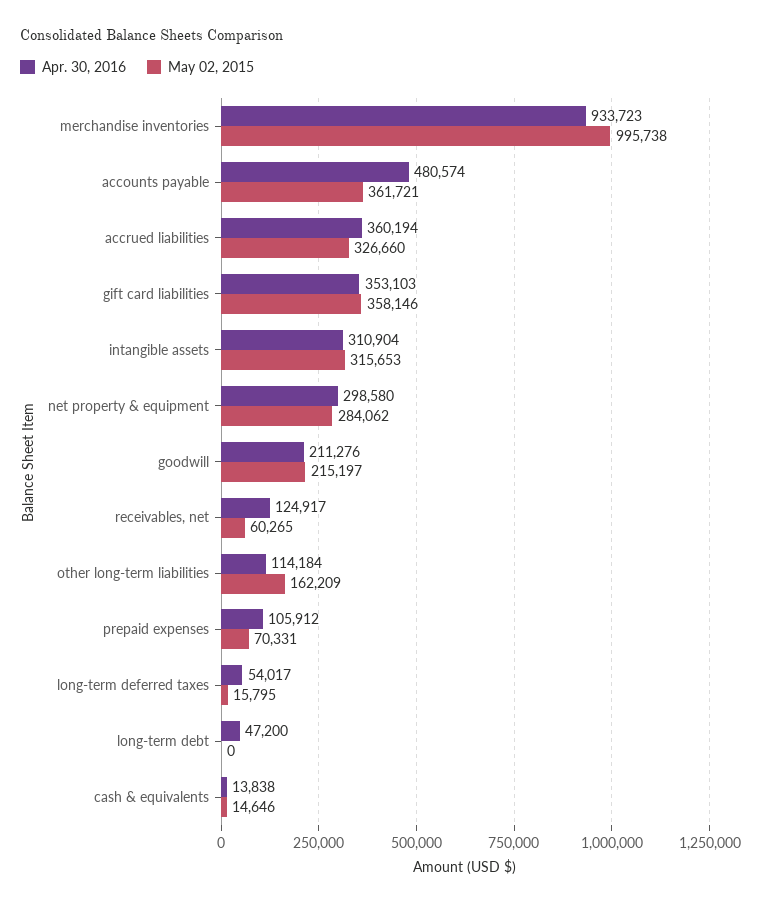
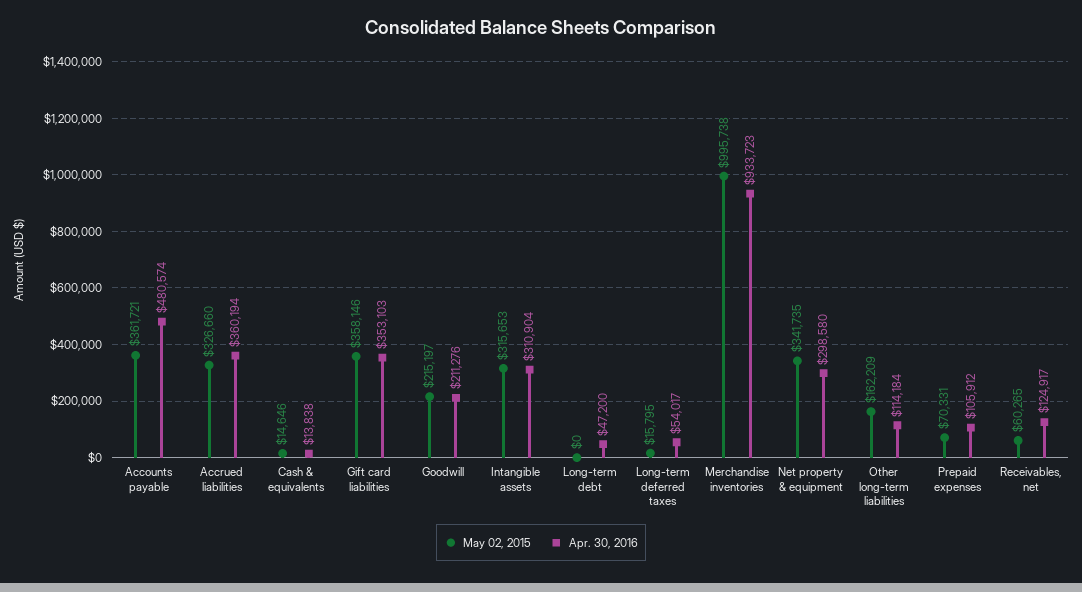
May 02, 2015, net property & equipment: 284062 -> 341735

